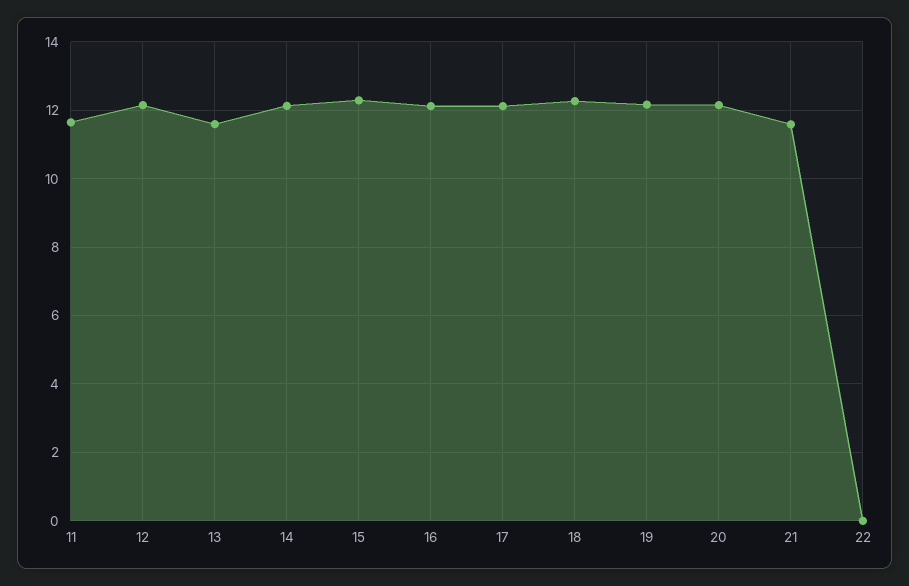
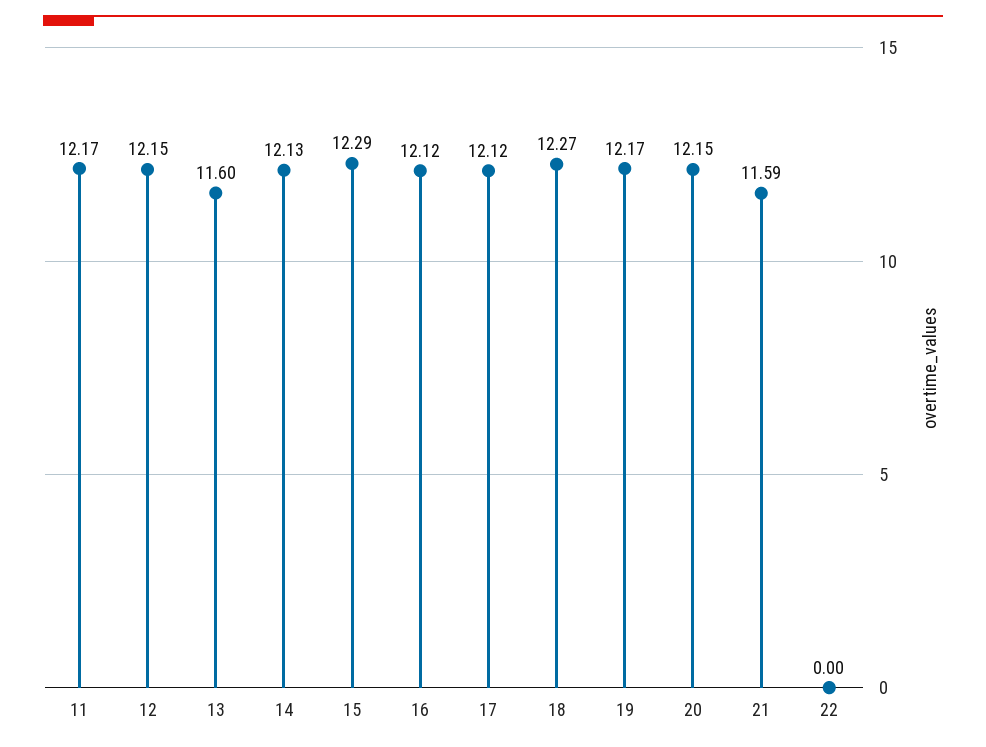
11: 11.6 -> 12.17

